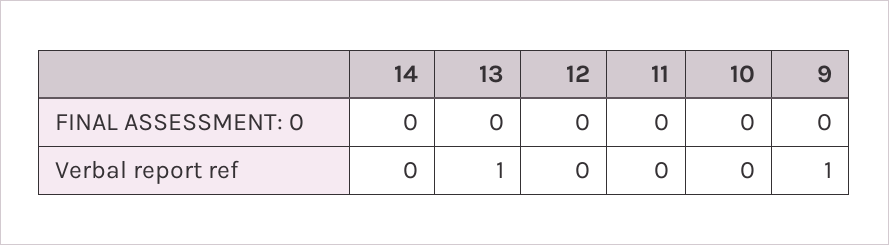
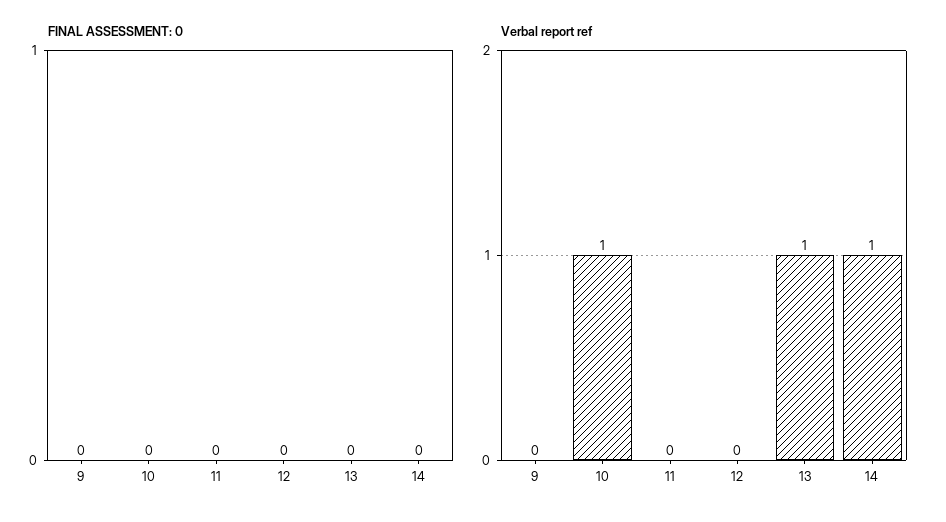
Verbal report ref, 14: 0 -> 1
Verbal report ref, 10: 0 -> 1
Verbal report ref, 9: 1 -> 0

